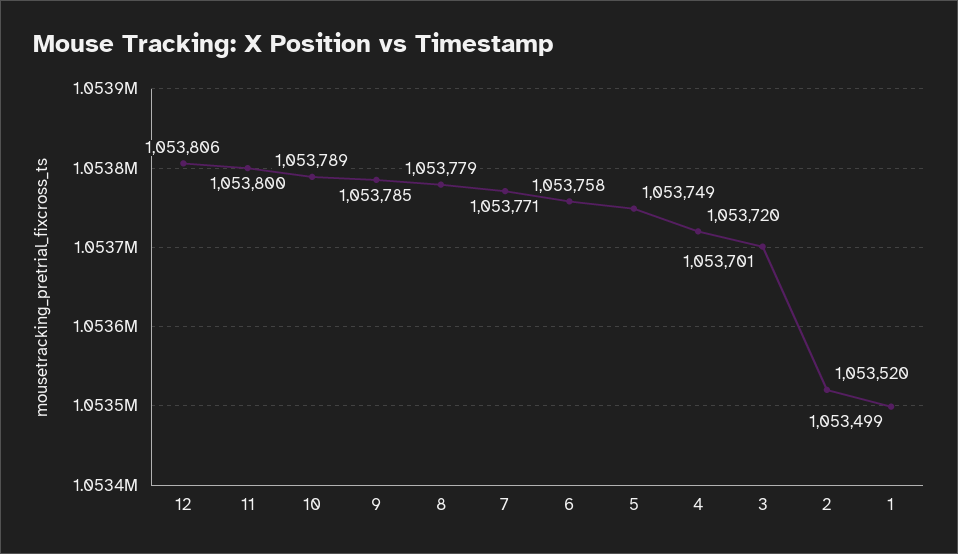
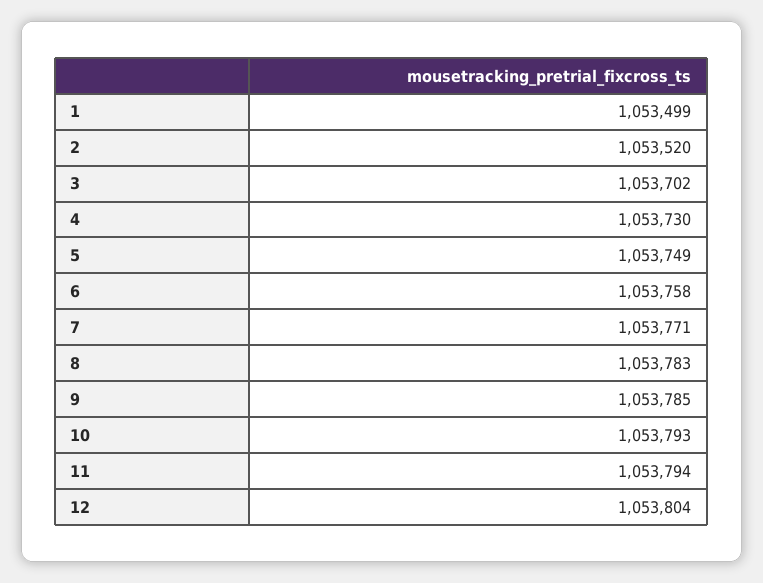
12: 1053806 -> 1053804
11: 1053800 -> 1053794
10: 1053789 -> 1053793
8: 1053779 -> 1053783
4: 1053720 -> 1053730
3: 1053701 -> 1053702

